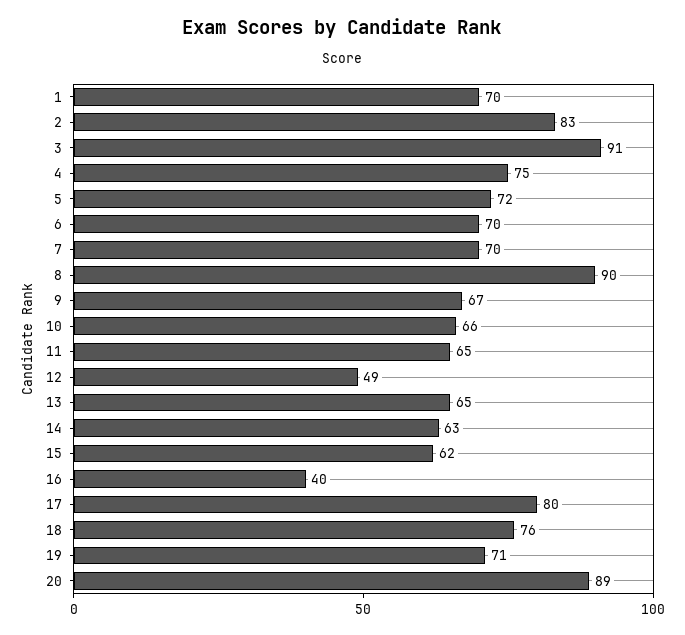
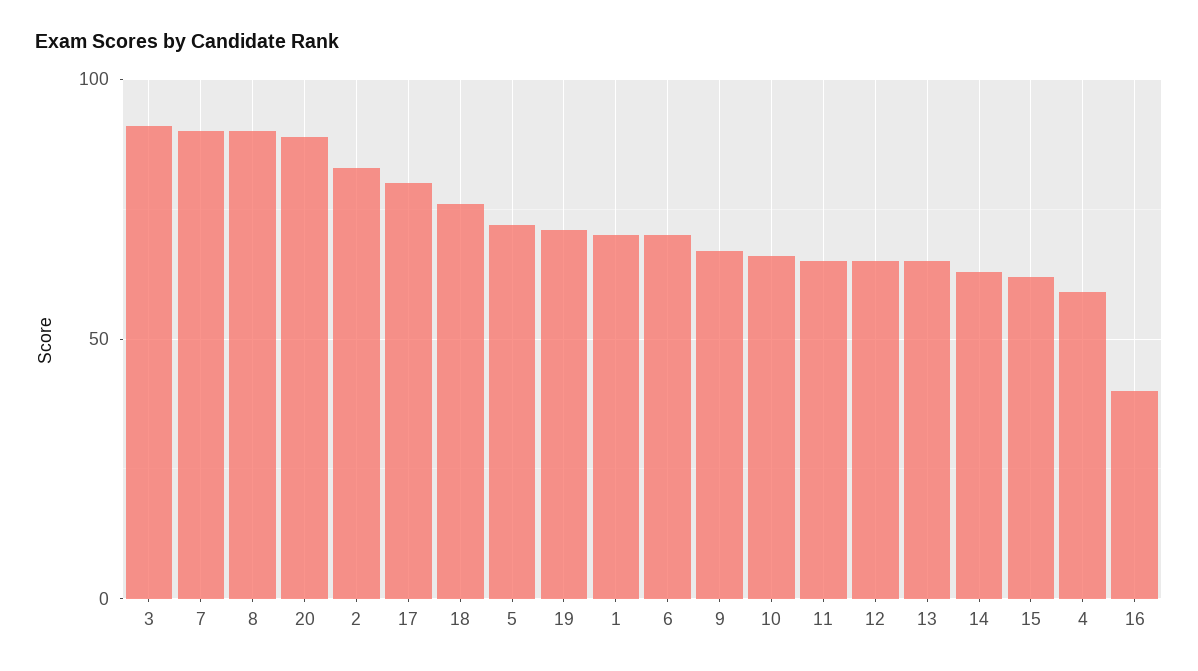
4: 75 -> 60
7: 70 -> 90
12: 49 -> 65

